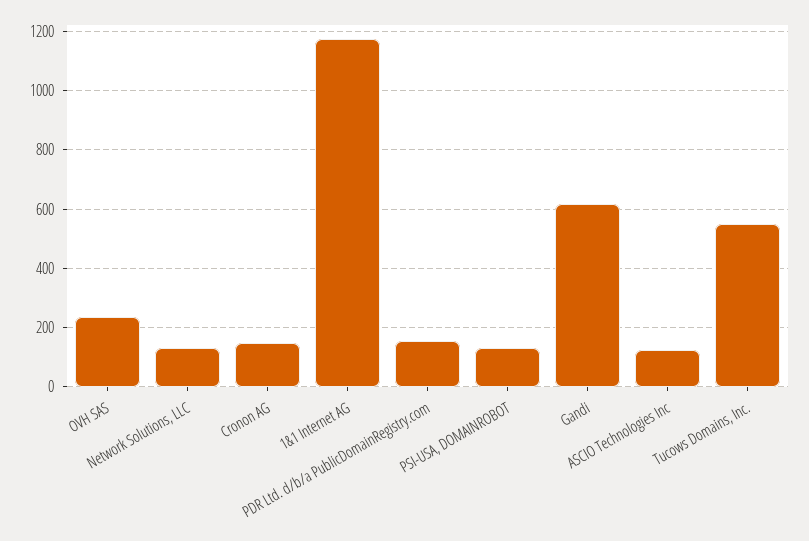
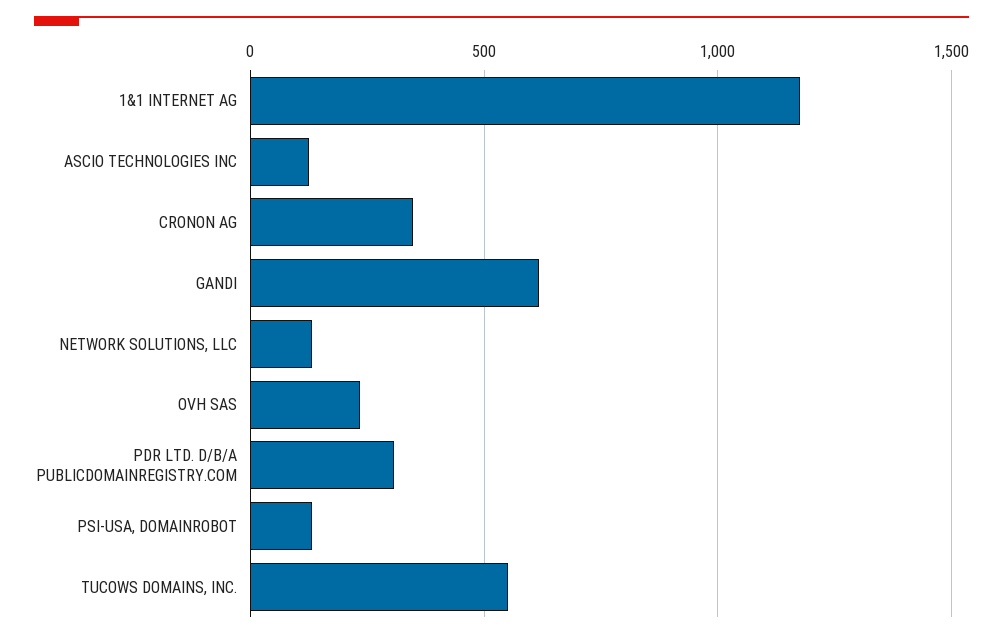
Cronon AG: 150 -> 350
PDR Ltd. d/b/a PublicDomainRegistry.com: 150 -> 300

